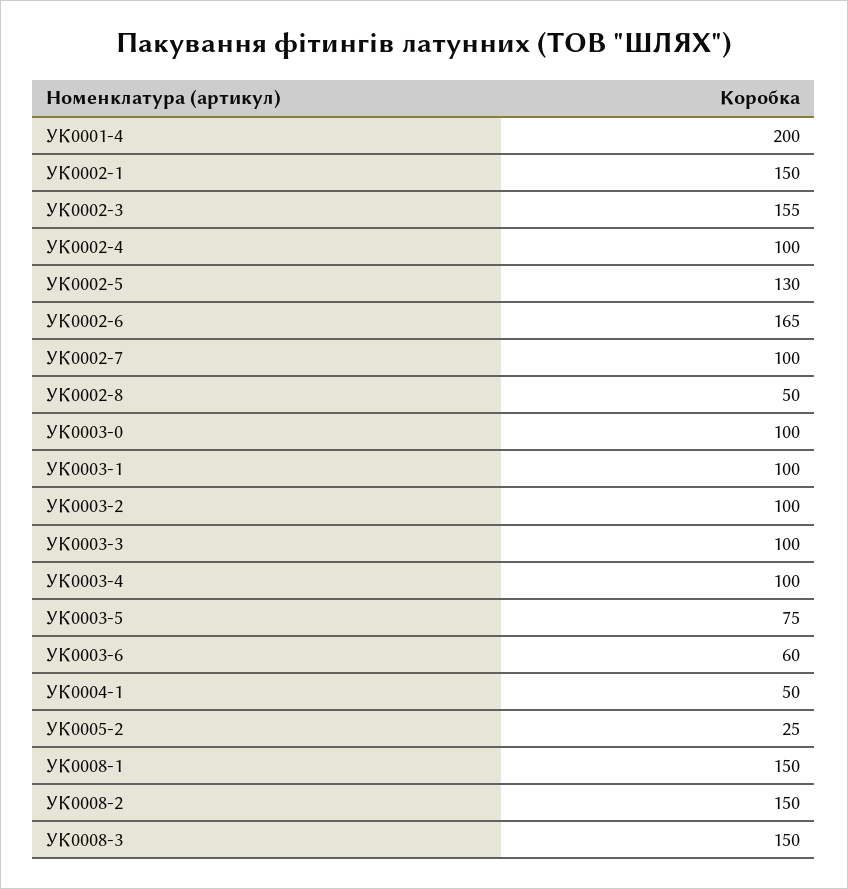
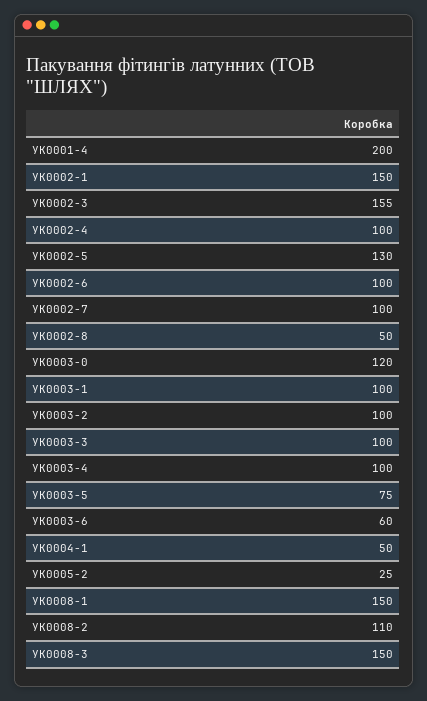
УК0002-6: 165 -> 100
УК0003-0: 100 -> 120
УК0008-2: 150 -> 110

